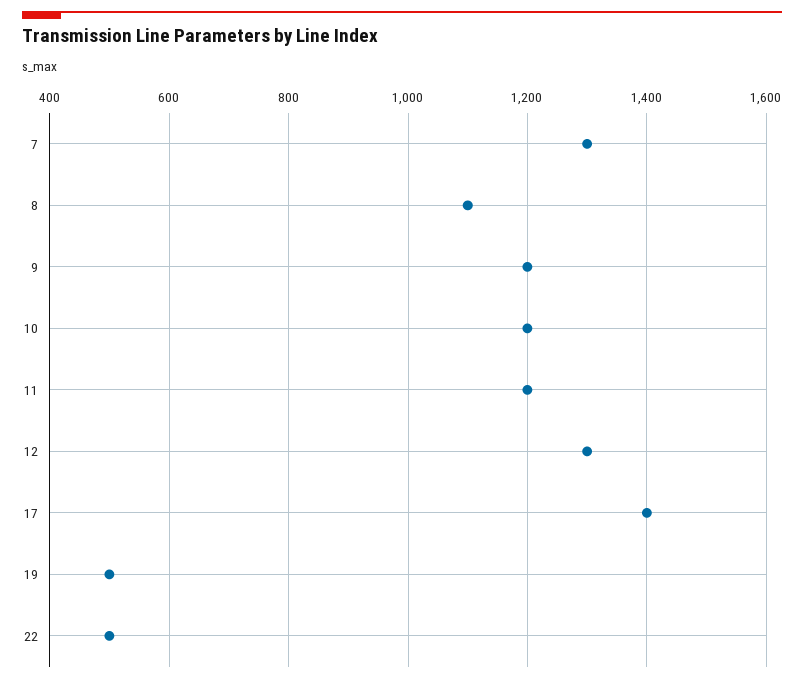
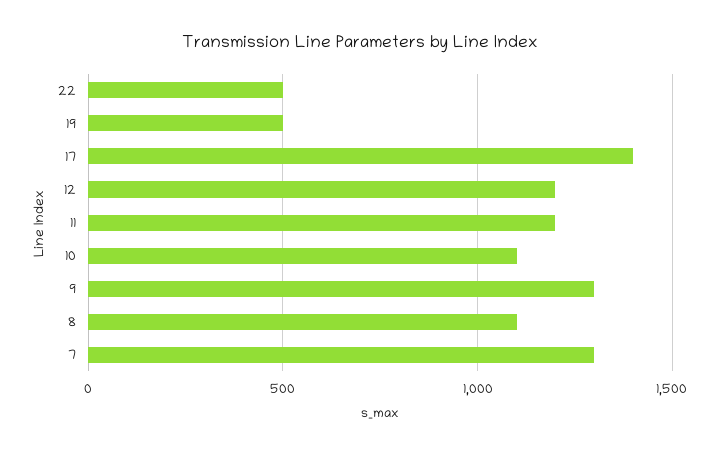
9: 1200 -> 1300
10: 1200 -> 1100
12: 1300 -> 1200

